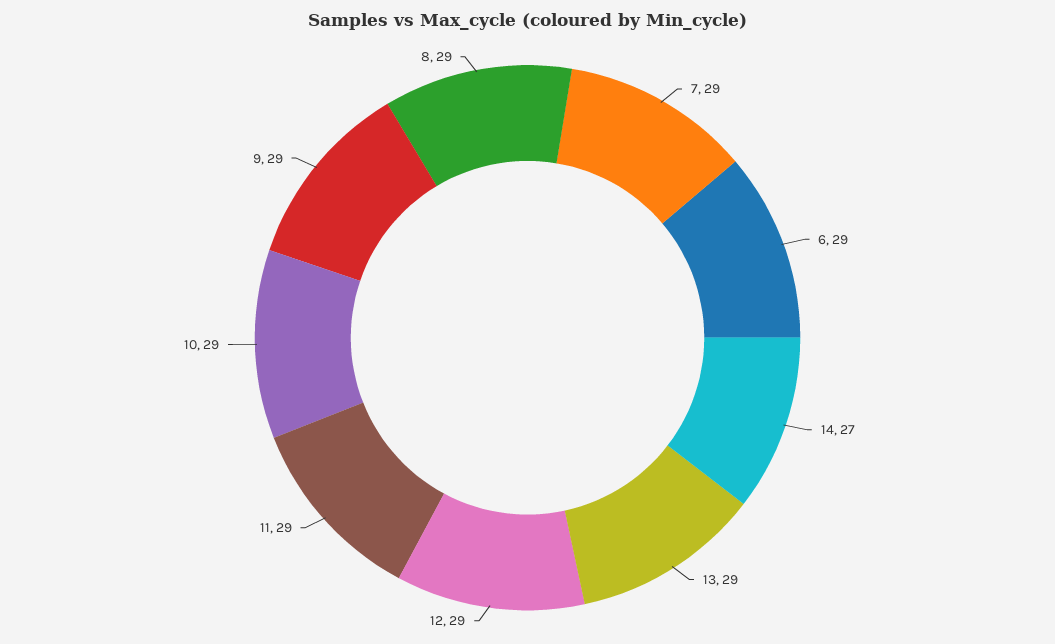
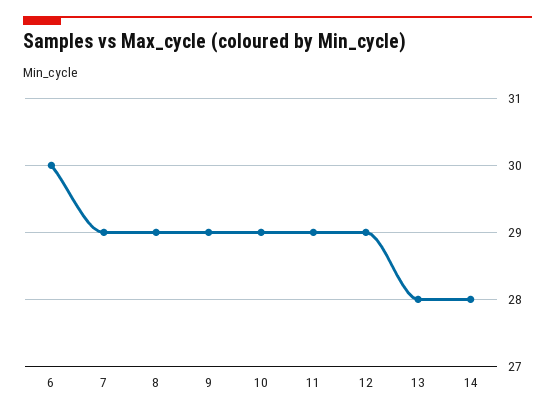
6: 29 -> 30
14: 27 -> 28
13: 29 -> 28

